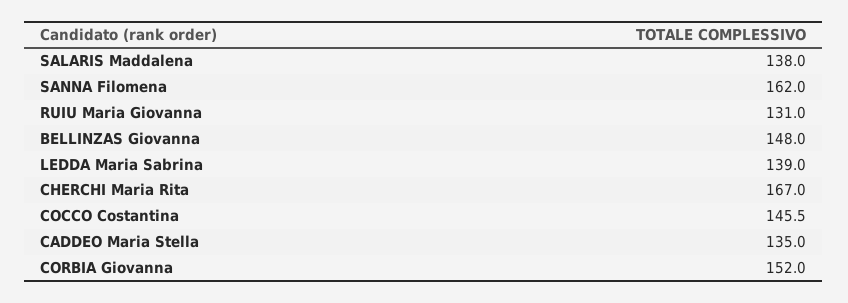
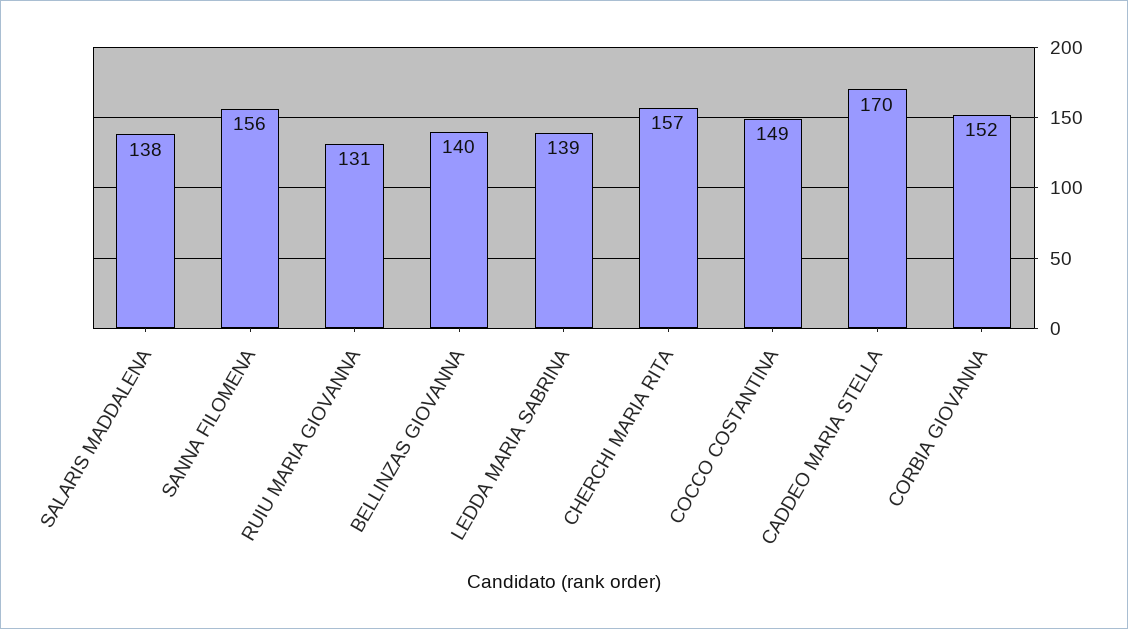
SANNA Filomena: 162 -> 156
BELLINZAS Giovanna: 148 -> 140
CHERCHI Maria Rita: 167 -> 157
COCCO Costantina: 145.5 -> 149
CADDEO Maria Stella: 135 -> 170

